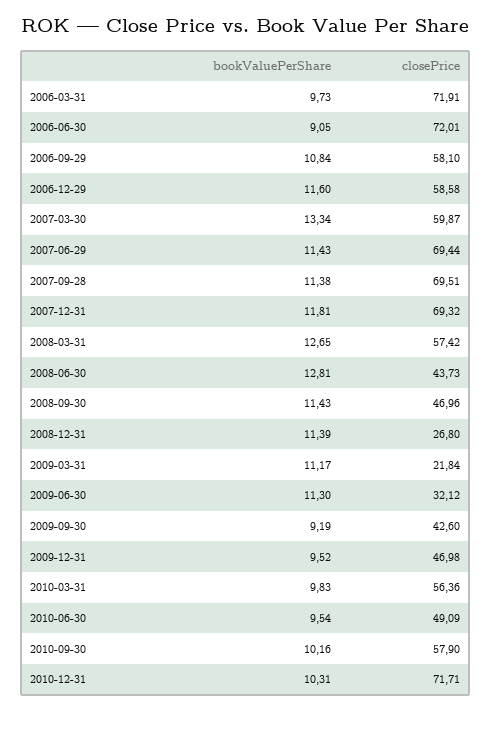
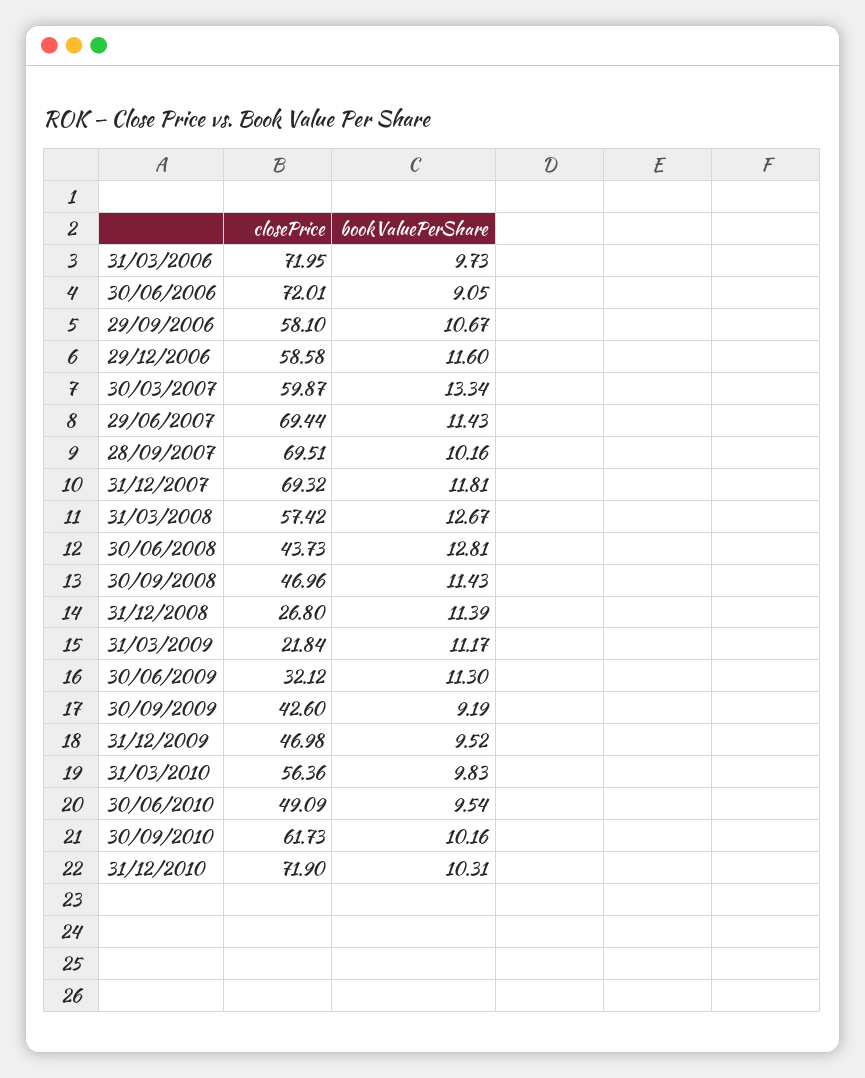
closePrice, 2006-03-31: 71.91 -> 71.95
bookValuePerShare, 2006-09-29: 10.84 -> 10.67
bookValuePerShare, 2007-09-28: 11.38 -> 10.16
bookValuePerShare, 2008-03-31: 12.65 -> 12.67
closePrice, 2010-09-30: 57.9 -> 61.73
closePrice, 2010-12-31: 71.71 -> 71.9

